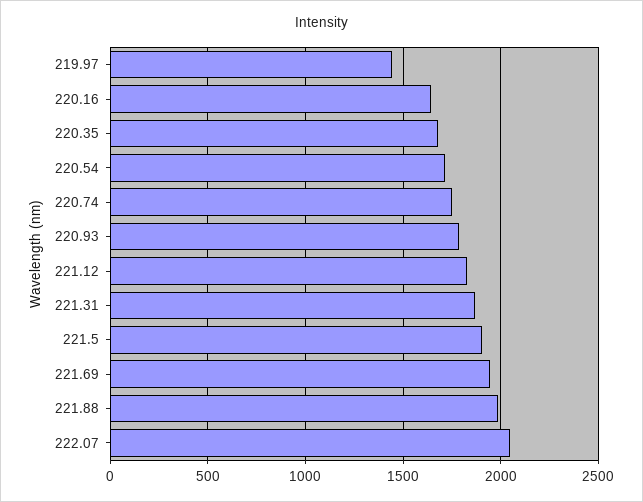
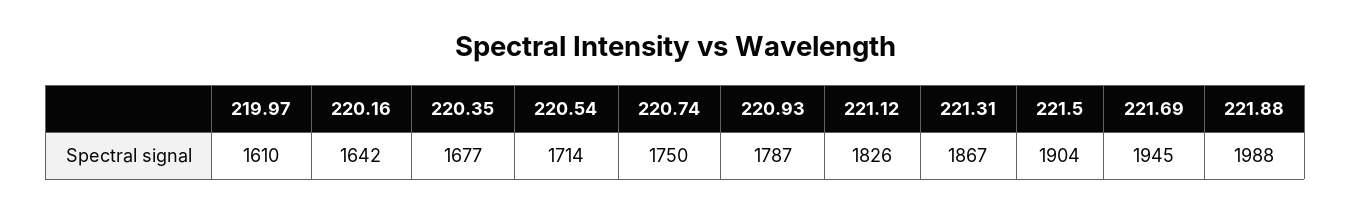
219.97: 1450 -> 1610
222.07: 2050 -> none

